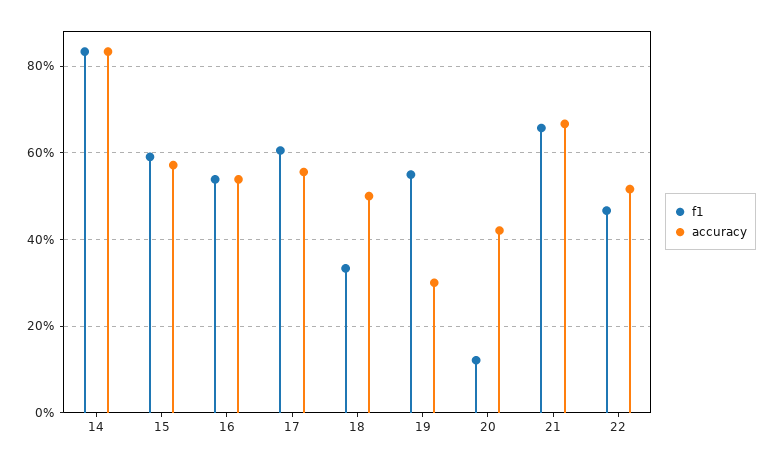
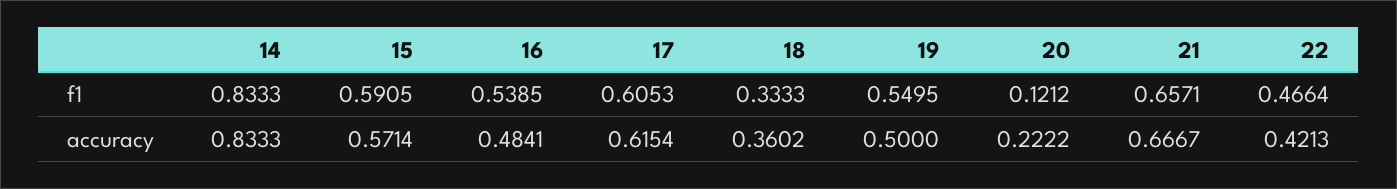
accuracy, 16: 0.54 -> 0.4841
accuracy, 17: 0.56 -> 0.6154
accuracy, 18: 0.5 -> 0.3602
accuracy, 19: 0.3 -> 0.5
accuracy, 20: 0.42 -> 0.2222
accuracy, 22: 0.52 -> 0.4213

